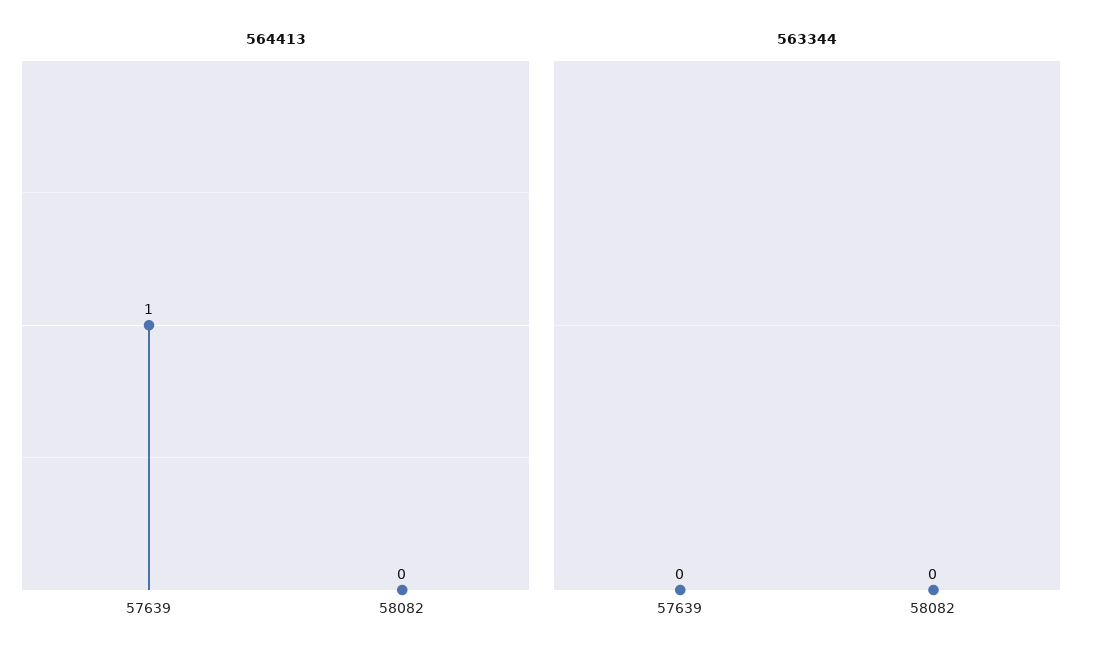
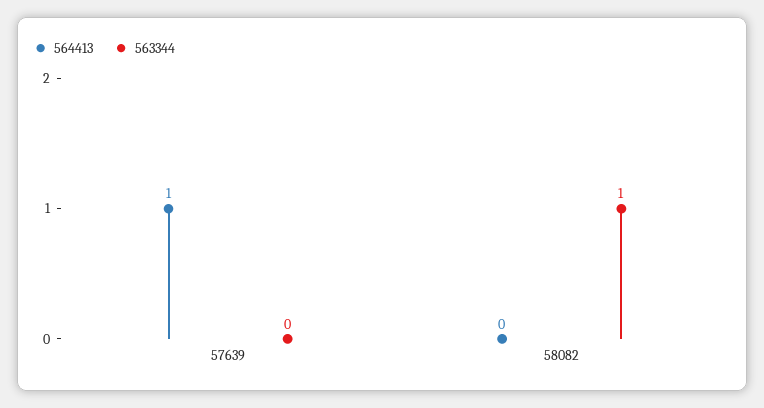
563344, 58082: 0 -> 1

